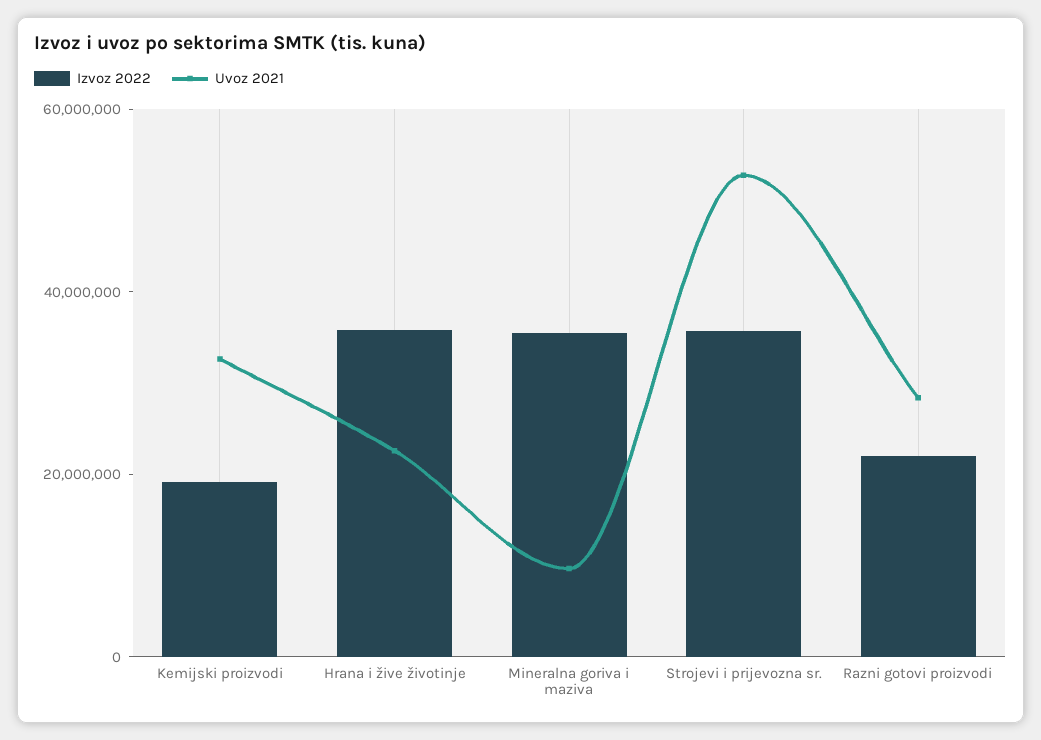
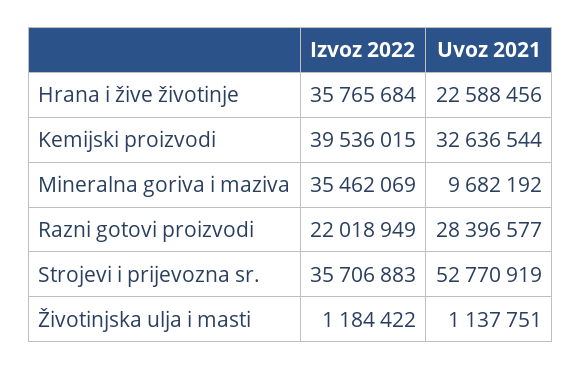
Izvoz 2022, Kemijski proizvodi: 20000000 -> 39536015
Izvoz 2022, Životinjska ulja i masti: none -> 1184422
Uvoz 2021, Životinjska ulja i masti: none -> 1137751

